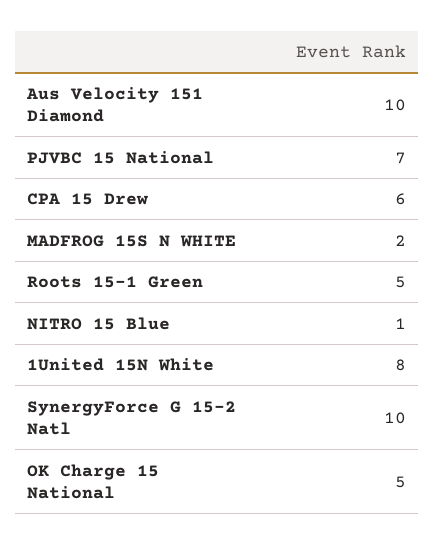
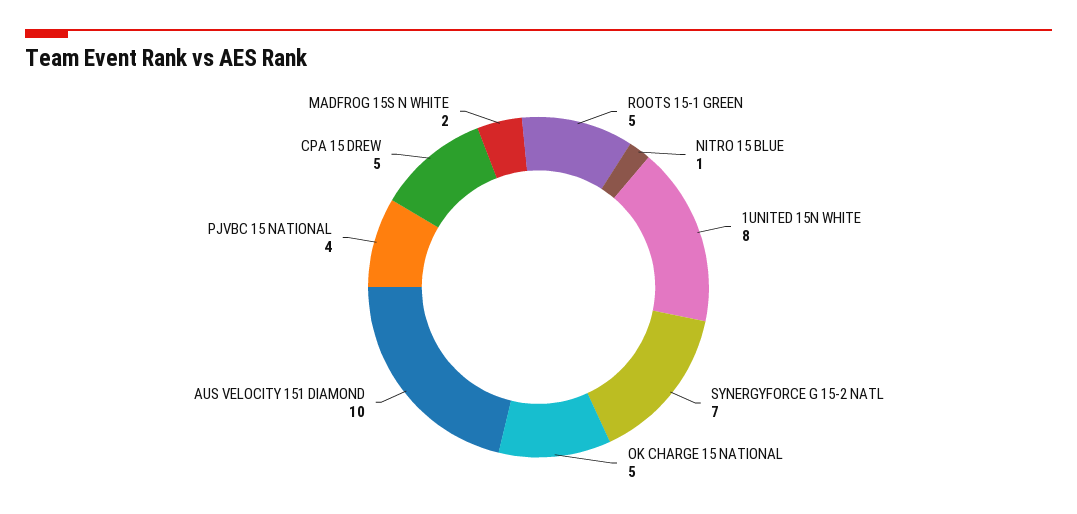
PJVBC 15 National: 7 -> 4
CPA 15 Drew: 6 -> 5
SynergyForce G 15-2 Natl: 10 -> 7

